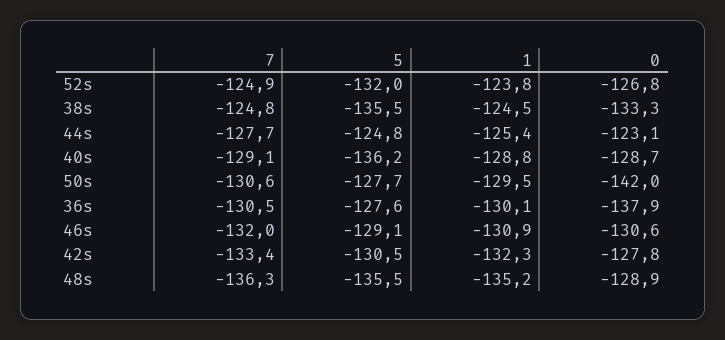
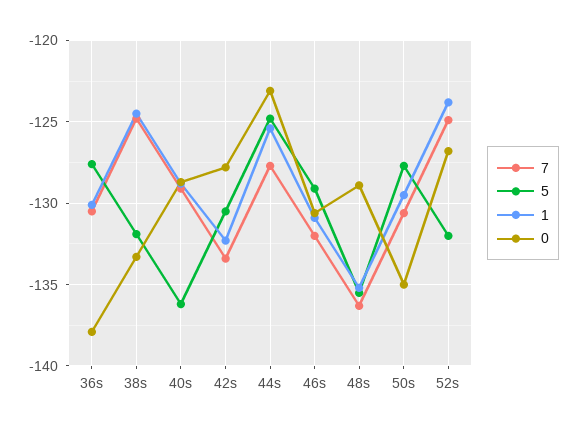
5, 38s: -135.5 -> -132
0, 50s: -142 -> -135

